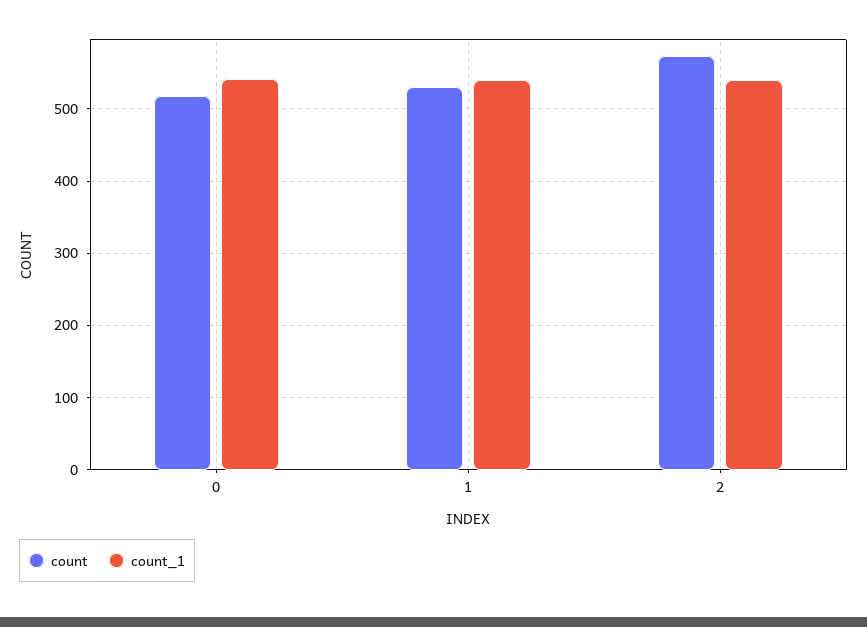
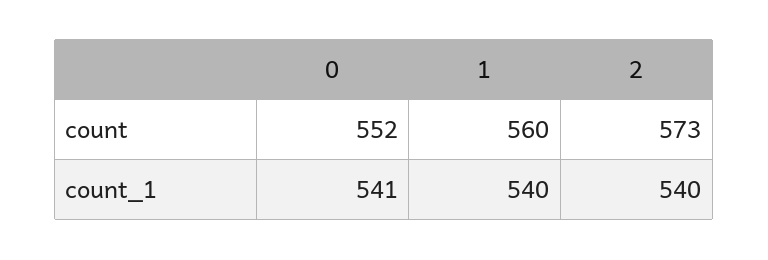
count, 0: 520 -> 552
count, 1: 530 -> 560

